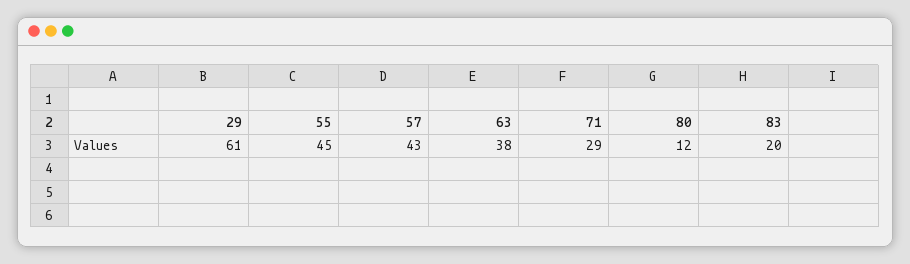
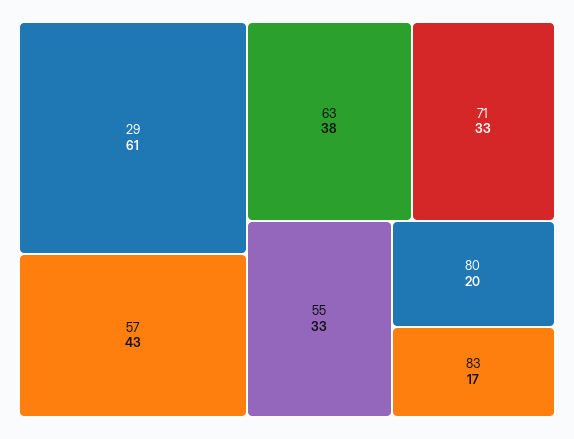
55: 45 -> 33
71: 29 -> 33
80: 12 -> 20
83: 20 -> 17

